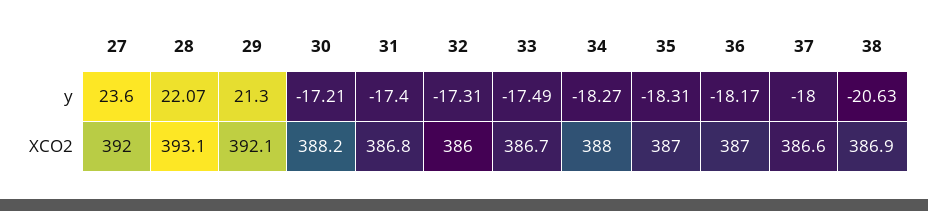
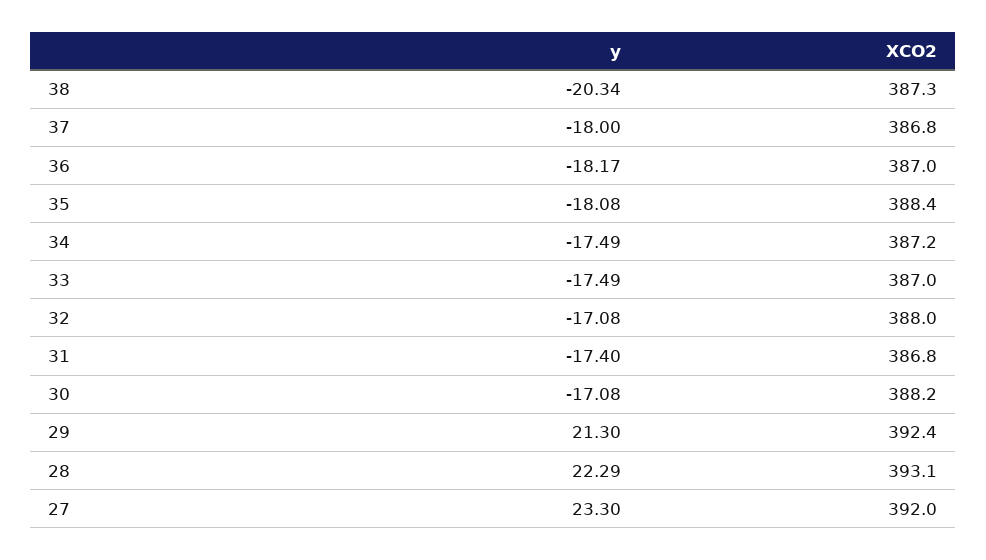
27, y: 23.6 -> 23.3
28, y: 22.07 -> 22.29
30, y: -17.21 -> -17.08
32, y: -17.31 -> -17.08
34, y: -18.27 -> -17.49
35, y: -18.31 -> -18.08
38, y: -20.63 -> -20.34
29, XCO2: 392.1 -> 392.4
32, XCO2: 386 -> 388
33, XCO2: 386.7 -> 387
34, XCO2: 388 -> 387.2
35, XCO2: 387 -> 388.4
37, XCO2: 386.6 -> 386.8
38, XCO2: 386.9 -> 387.3

